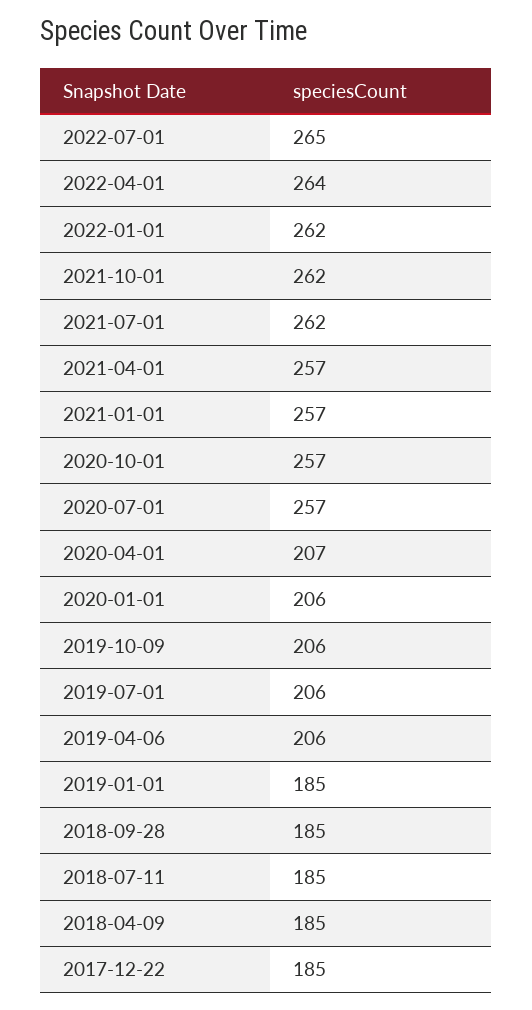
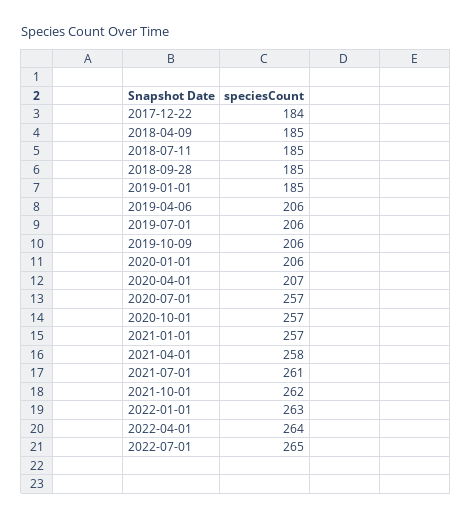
2022-01-01: 262 -> 263
2021-07-01: 262 -> 261
2021-04-01: 257 -> 258
2017-12-22: 185 -> 184

